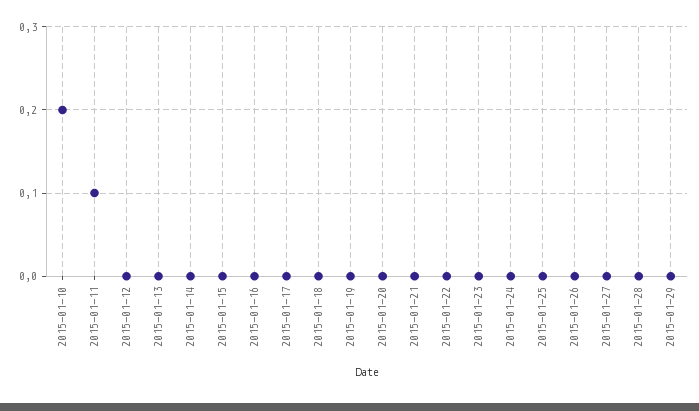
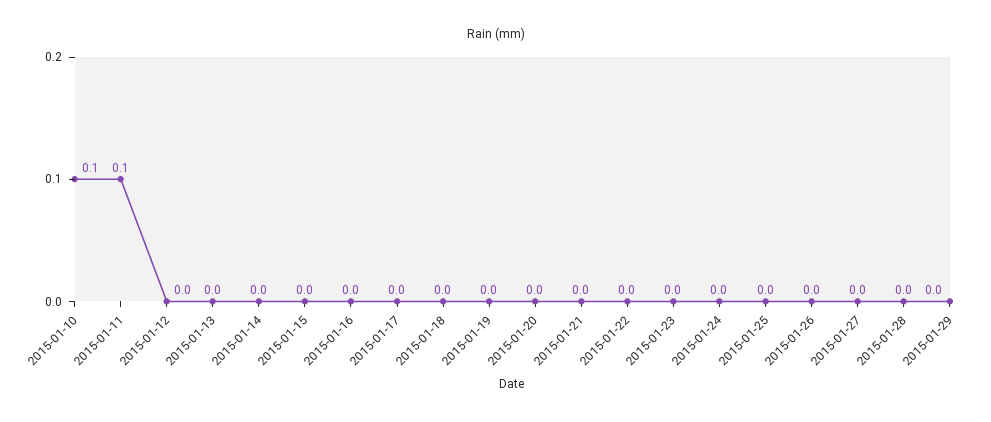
2015-01-10: 0.2 -> 0.1

